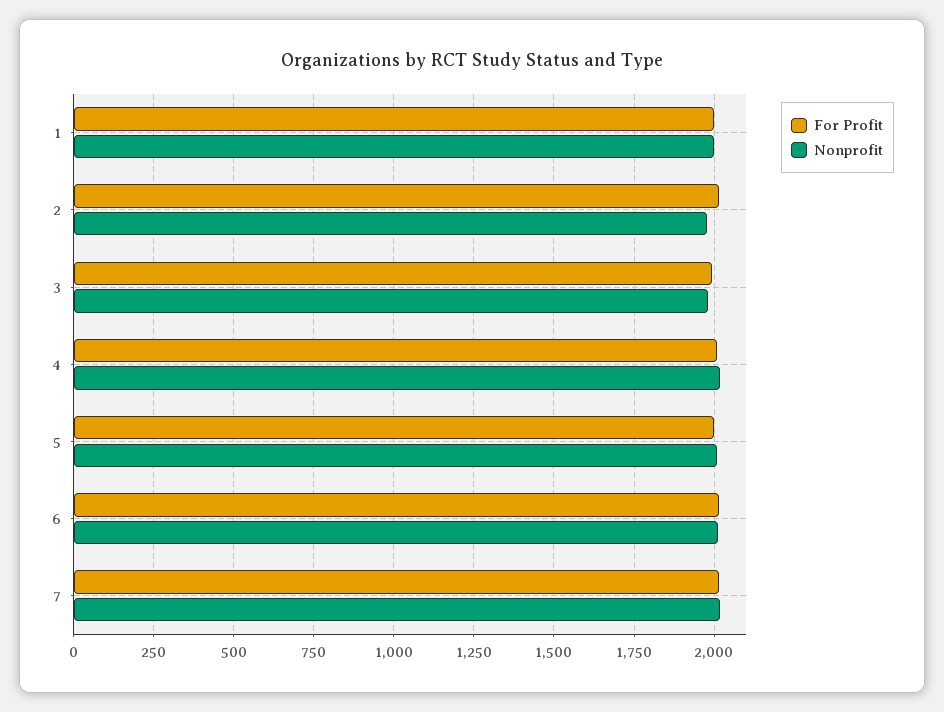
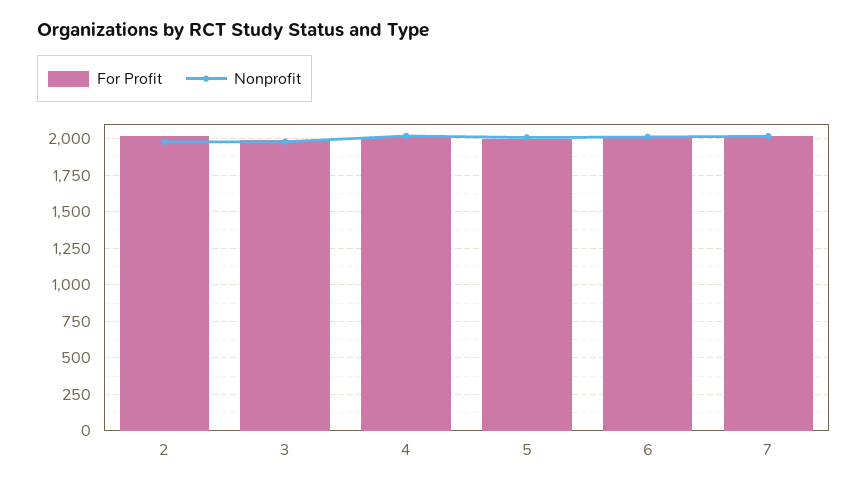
For Profit, 1: 2000 -> none
Nonprofit, 1: 2000 -> none

